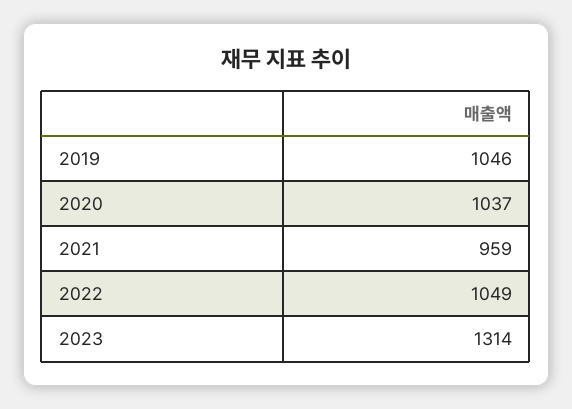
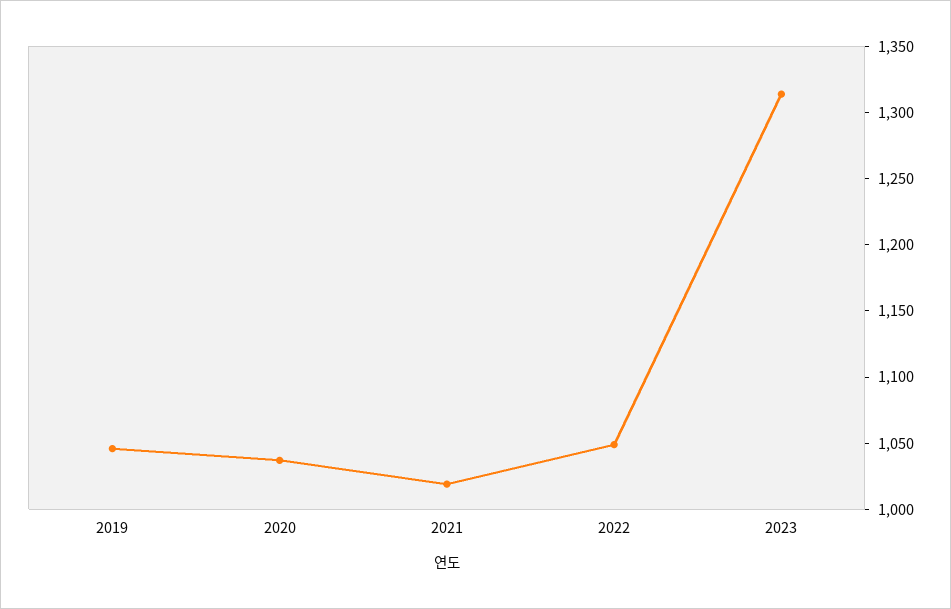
2021: 959 -> 1020

